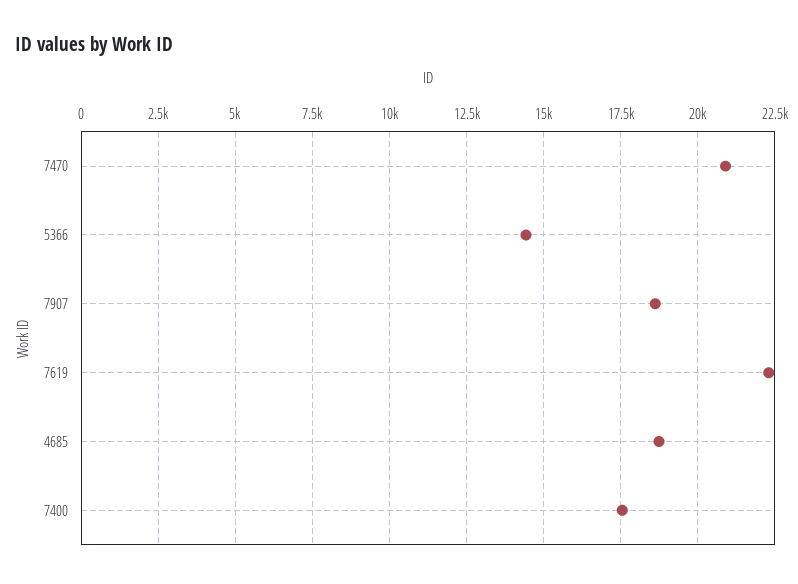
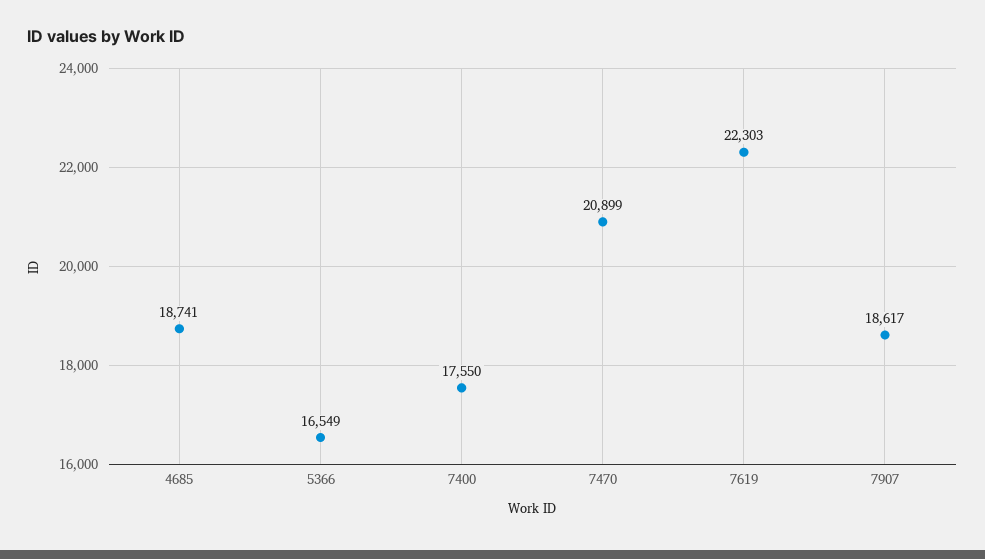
5366: 14500 -> 16549

